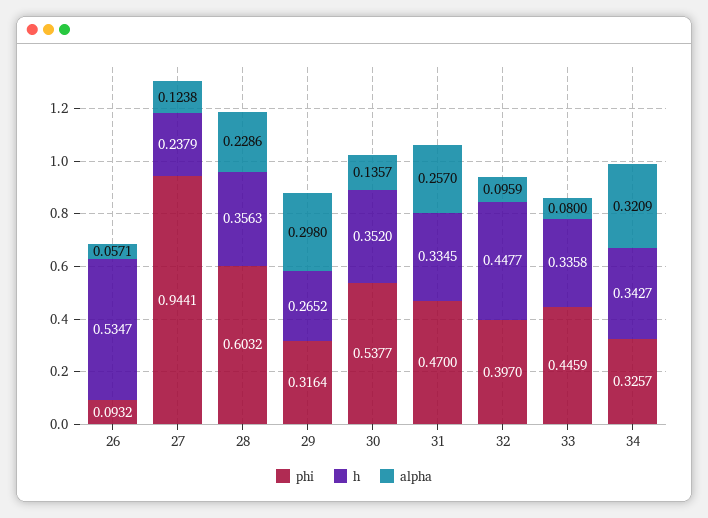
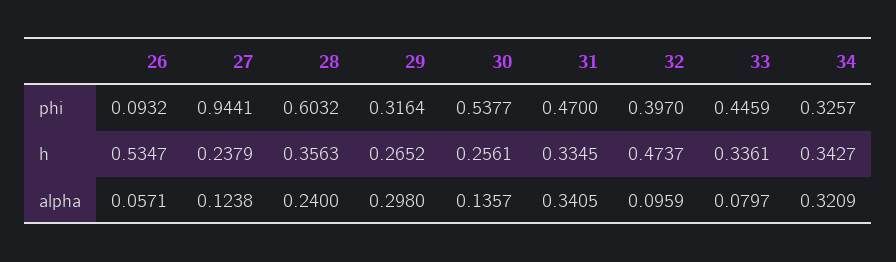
alpha, 28: 0.2286 -> 0.24
h, 30: 0.352 -> 0.2561
alpha, 31: 0.257 -> 0.3405
h, 32: 0.4477 -> 0.4737
h, 33: 0.3358 -> 0.3361
alpha, 33: 0.08 -> 0.0797

